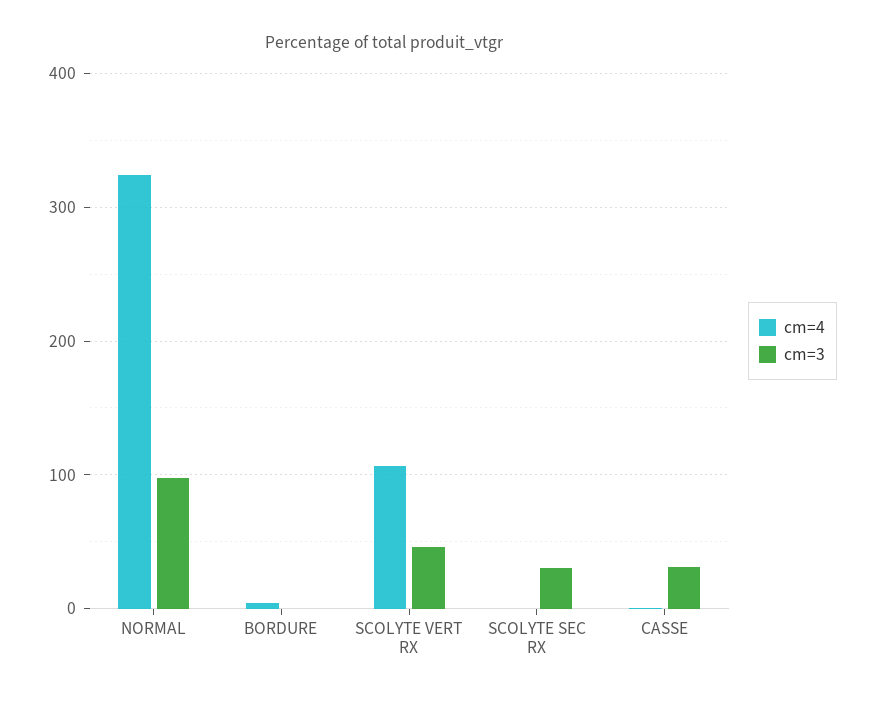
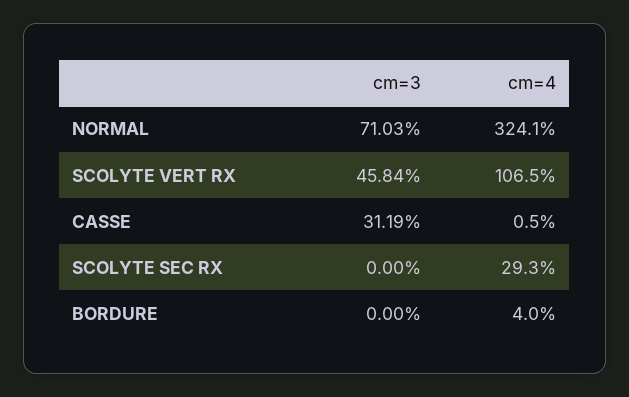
cm=3, NORMAL: 100 -> 71.03
cm=4, SCOLYTE SEC RX: 0 -> 29.3
cm=3, SCOLYTE SEC RX: 30 -> 0

